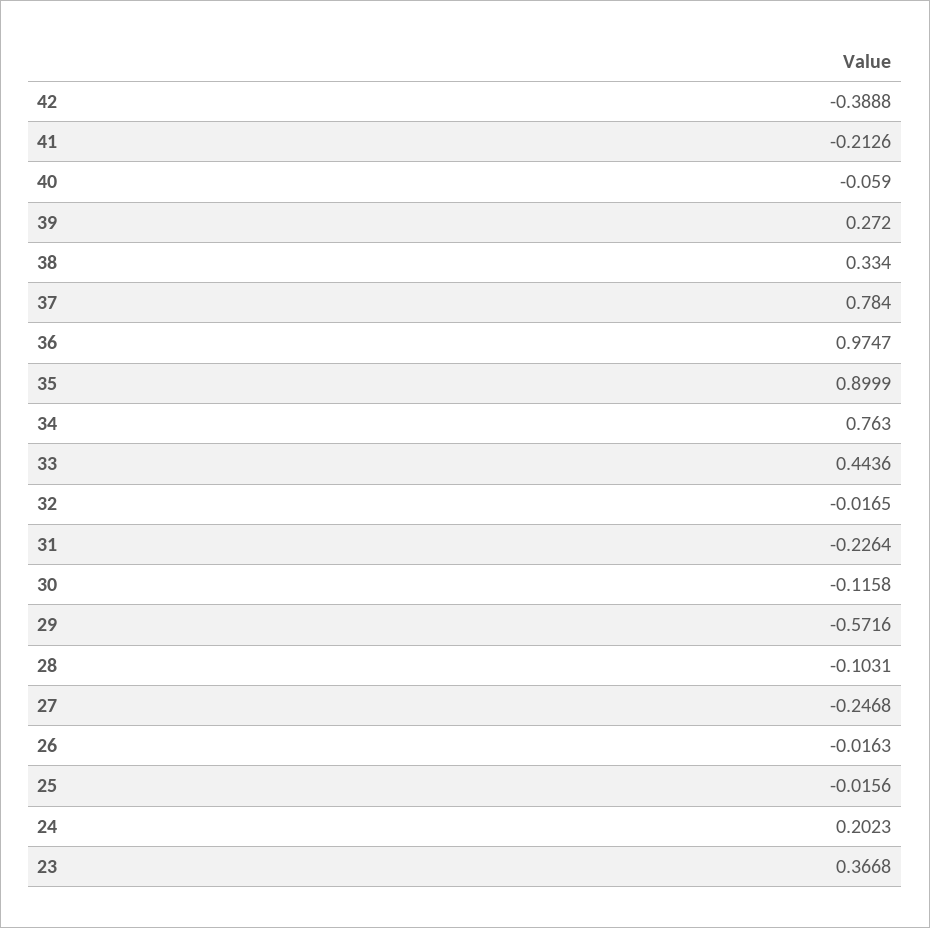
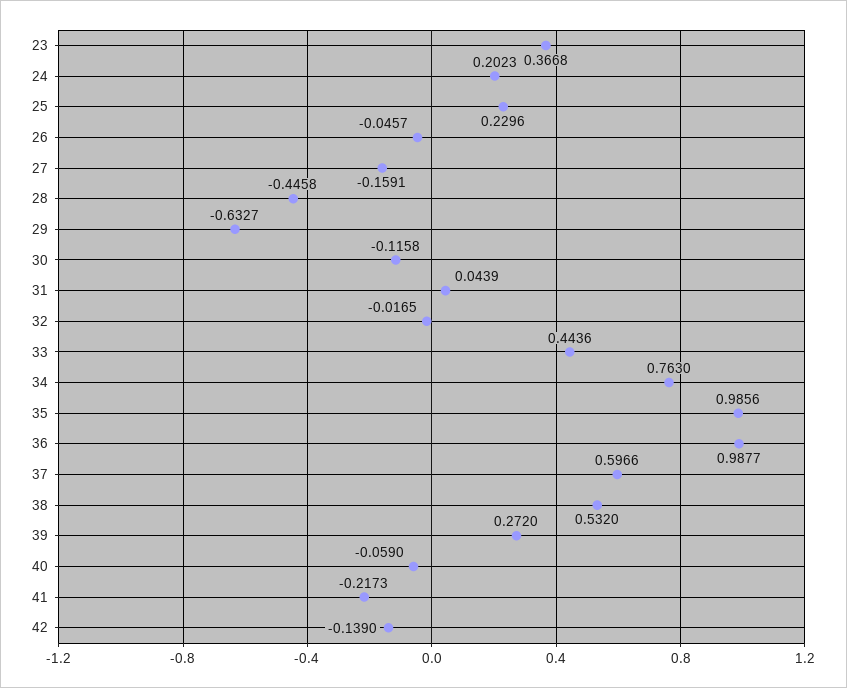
42: -0.3888 -> -0.139
41: -0.2126 -> -0.2173
38: 0.334 -> 0.532
37: 0.784 -> 0.5966
36: 0.9747 -> 0.9877
35: 0.8999 -> 0.9856
31: -0.2264 -> 0.0439
29: -0.5716 -> -0.6327
28: -0.1031 -> -0.4458
27: -0.2468 -> -0.1591
26: -0.0163 -> -0.0457
25: -0.0156 -> 0.2296

